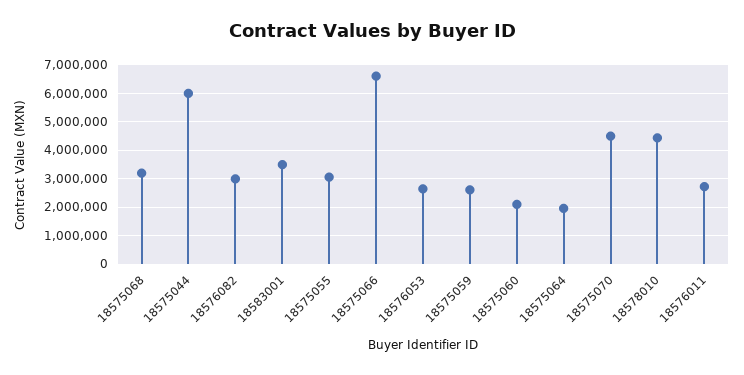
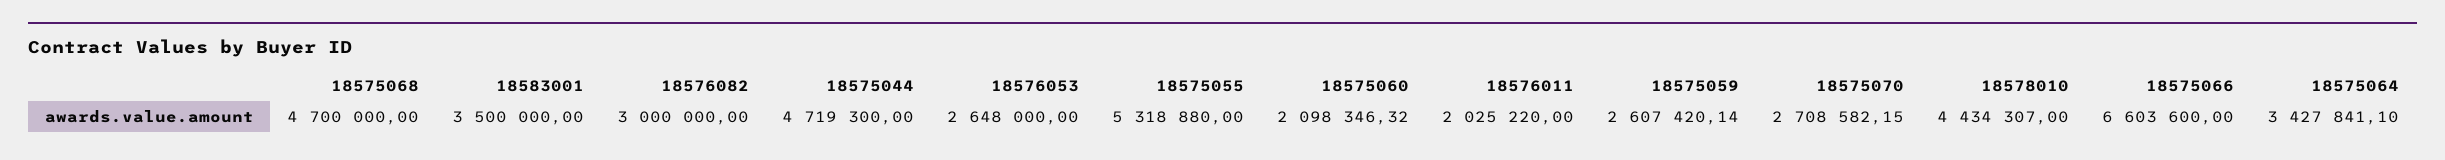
18575068: 3250000 -> 4700000
18575044: 6000000 -> 4719300
18575055: 3000000 -> 5318880
18575064: 2000000 -> 3427841.1
18575070: 4500000 -> 2708582.15
18576011: 2750000 -> 2025220

